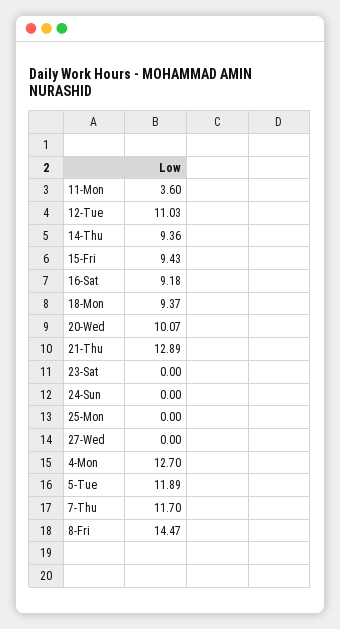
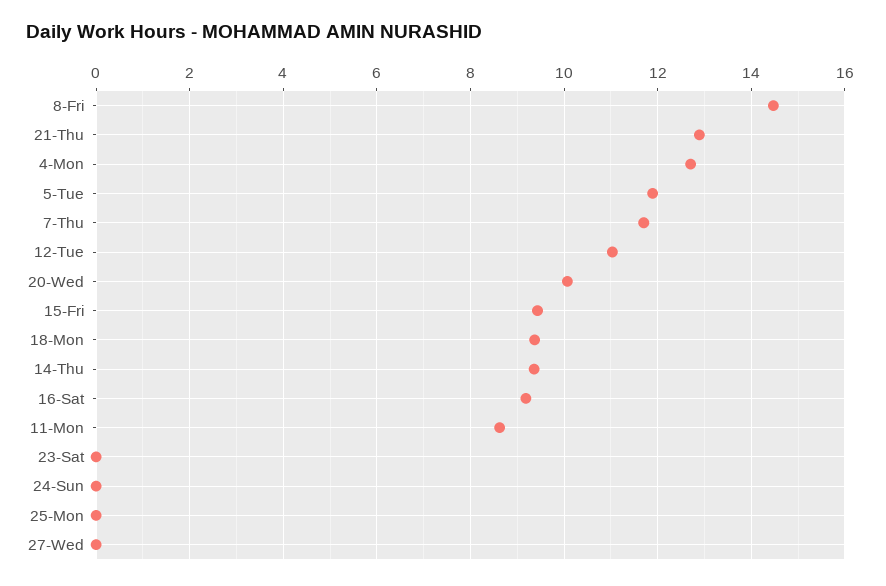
11-Mon: 3.6 -> 8.6

